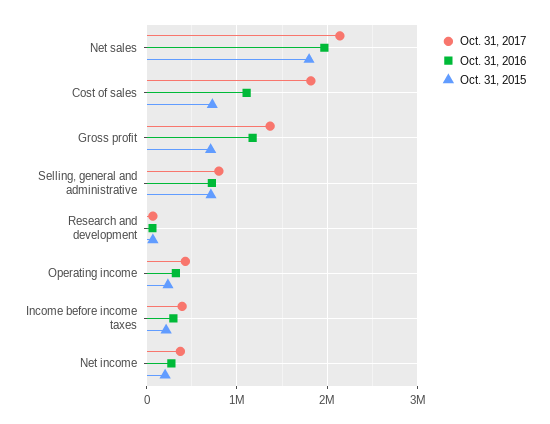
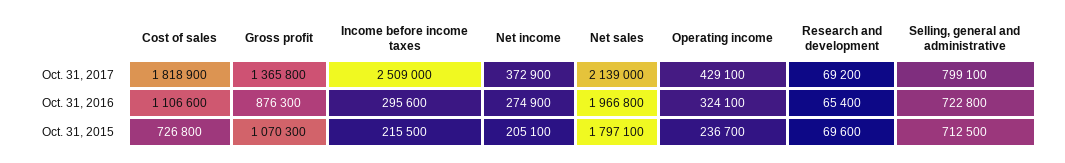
Oct. 31, 2016, Gross profit: 1200000 -> 876300
Oct. 31, 2015, Gross profit: 700000 -> 1070300
Oct. 31, 2017, Income before income taxes: 400000 -> 2509000

